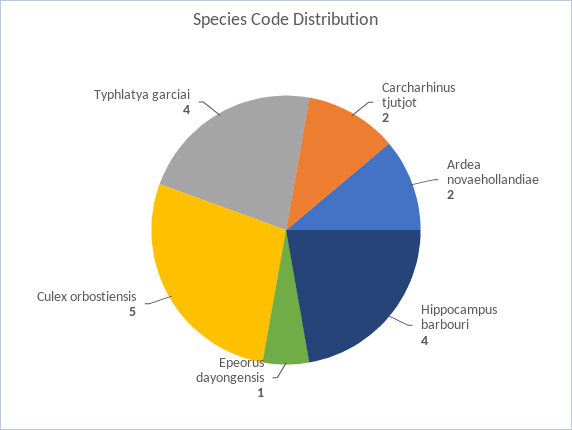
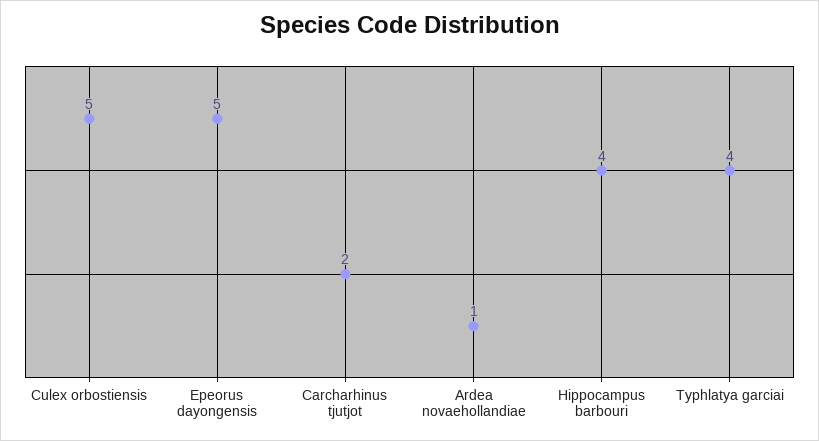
Ardea novaehollandiae: 2 -> 1
Epeorus dayongensis: 1 -> 5

